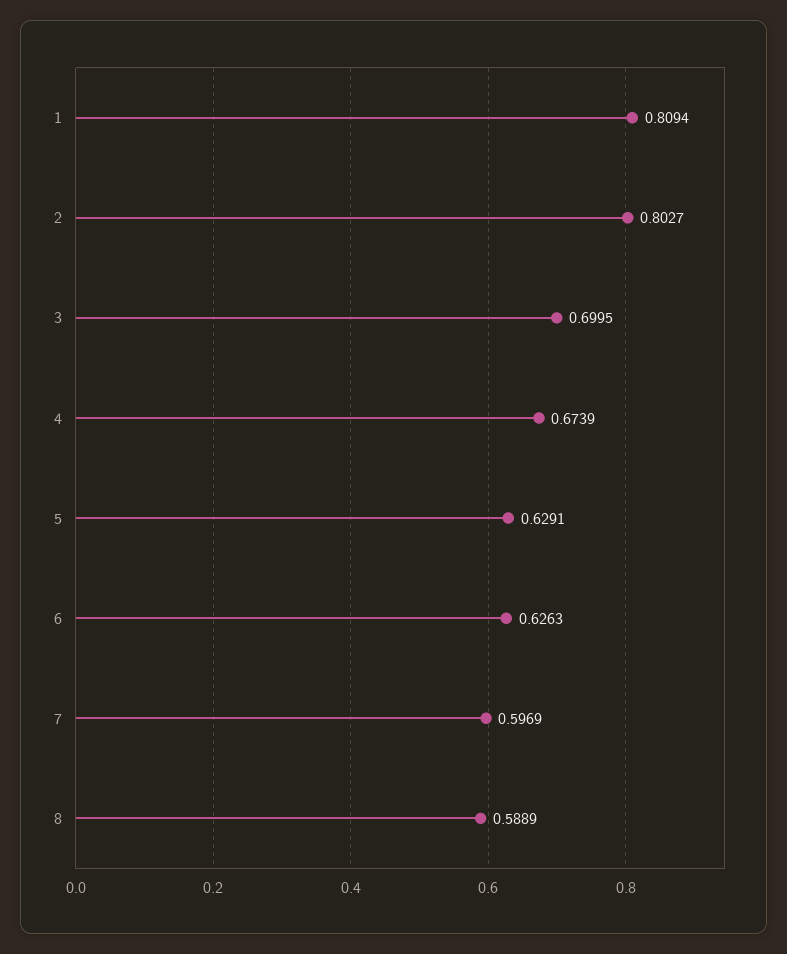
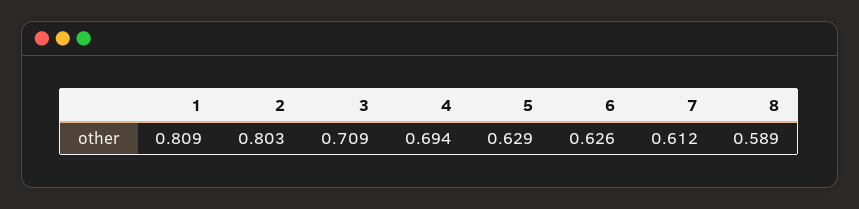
3: 0.6995 -> 0.709
4: 0.6739 -> 0.694
7: 0.5969 -> 0.612

